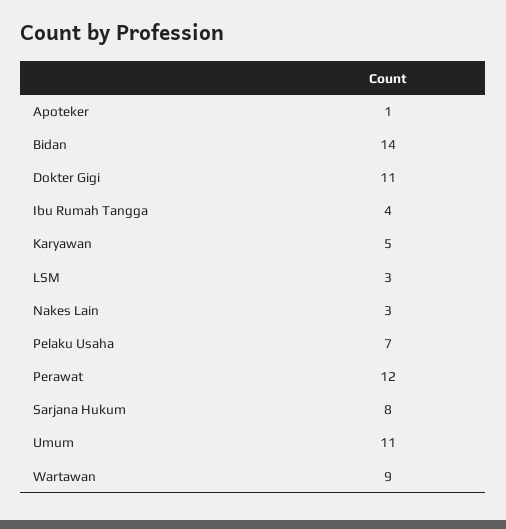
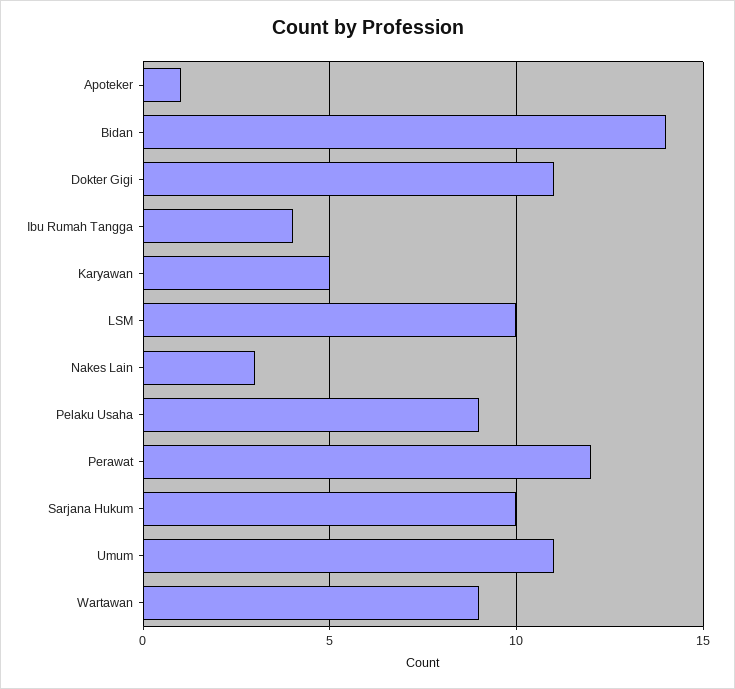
LSM: 3 -> 10
Pelaku Usaha: 7 -> 9
Sarjana Hukum: 8 -> 10

